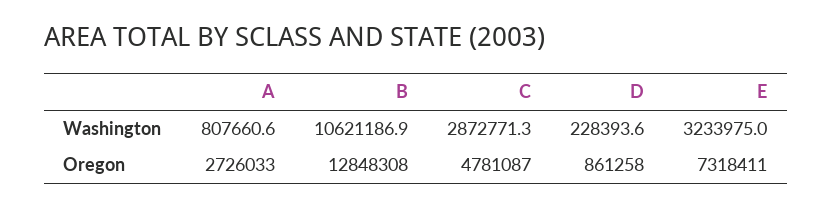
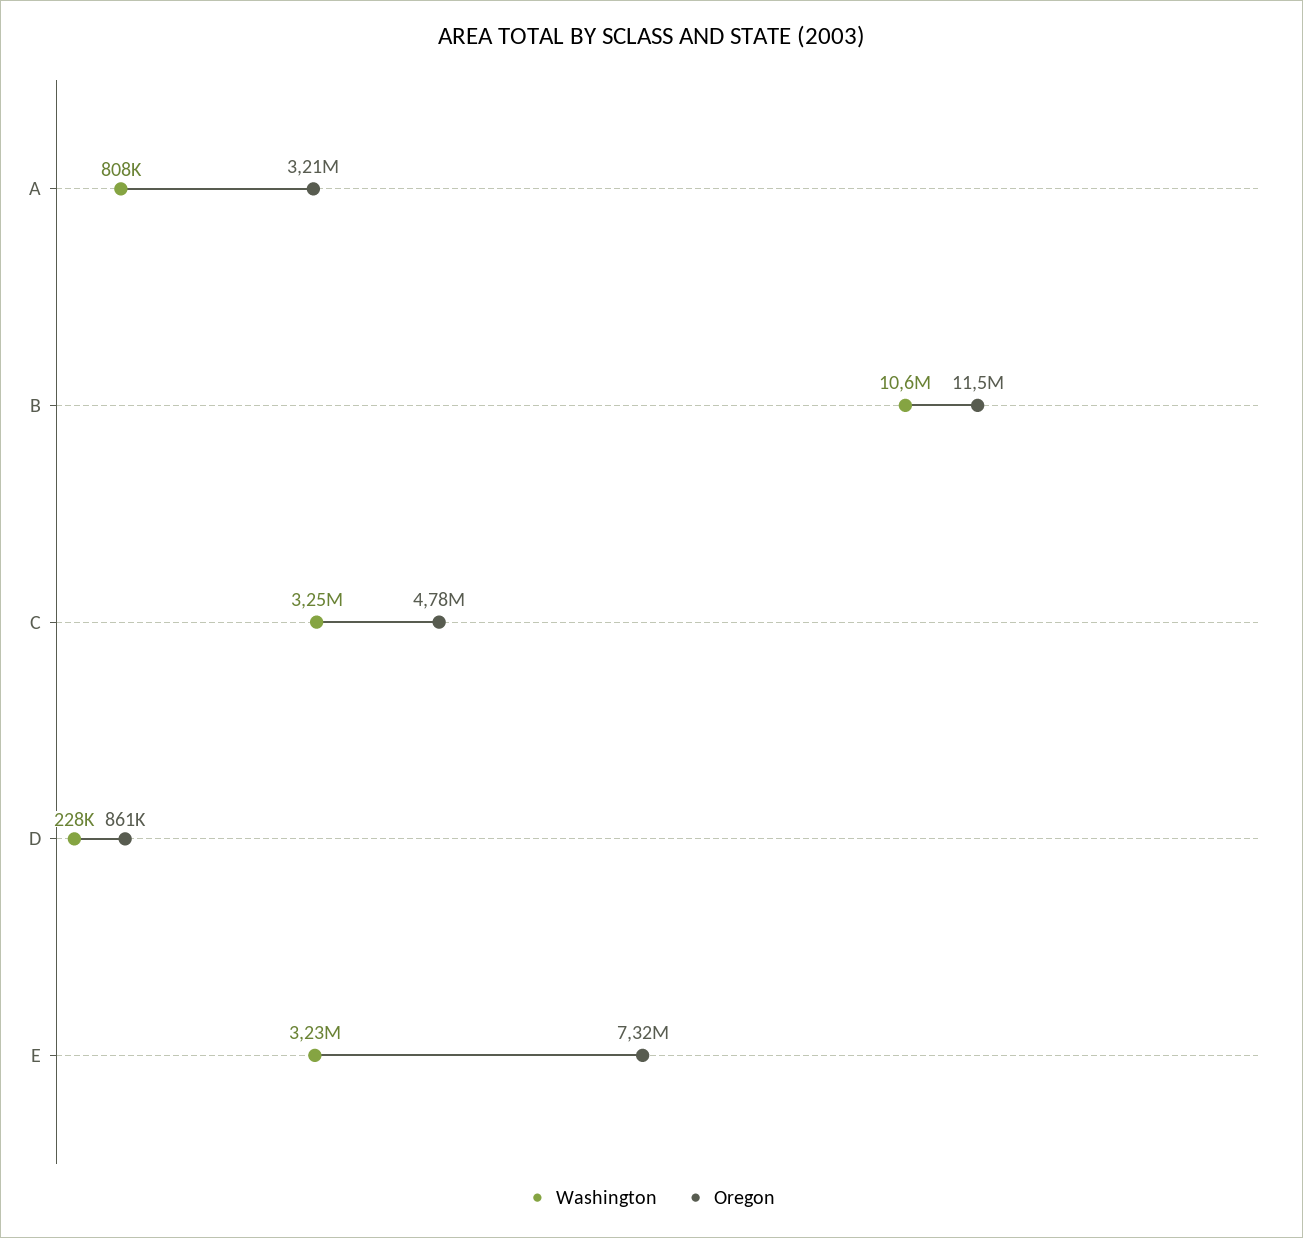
Washington, C: 2872771.3 -> 3250000
Oregon, A: 2726033 -> 3210000
Oregon, B: 12848308 -> 11500000

